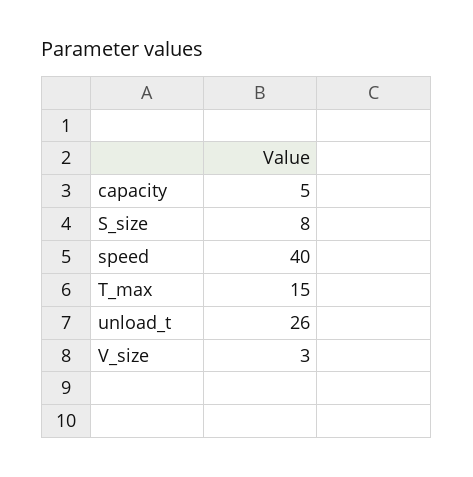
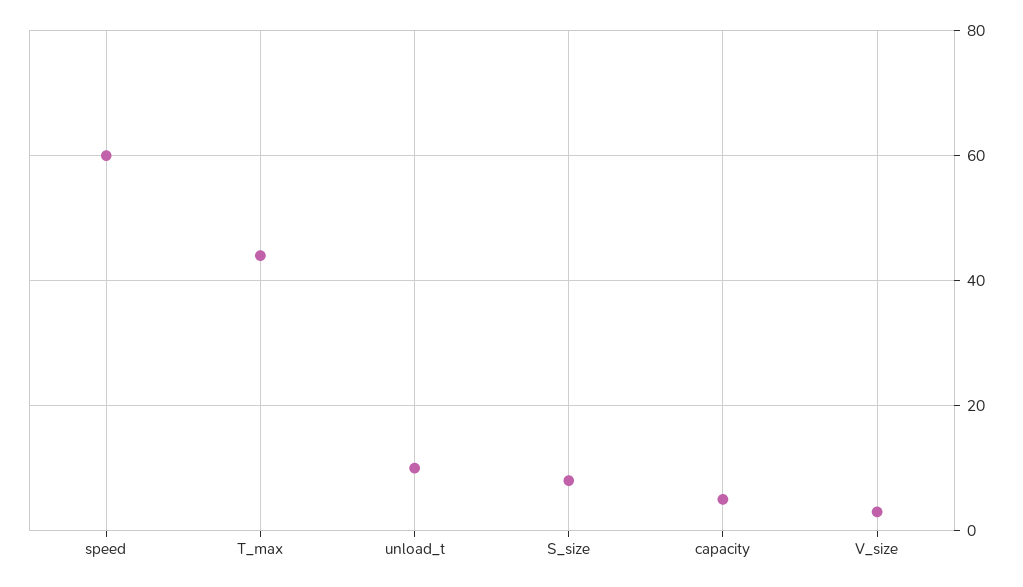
speed: 40 -> 60
T_max: 15 -> 45
unload_t: 26 -> 10

